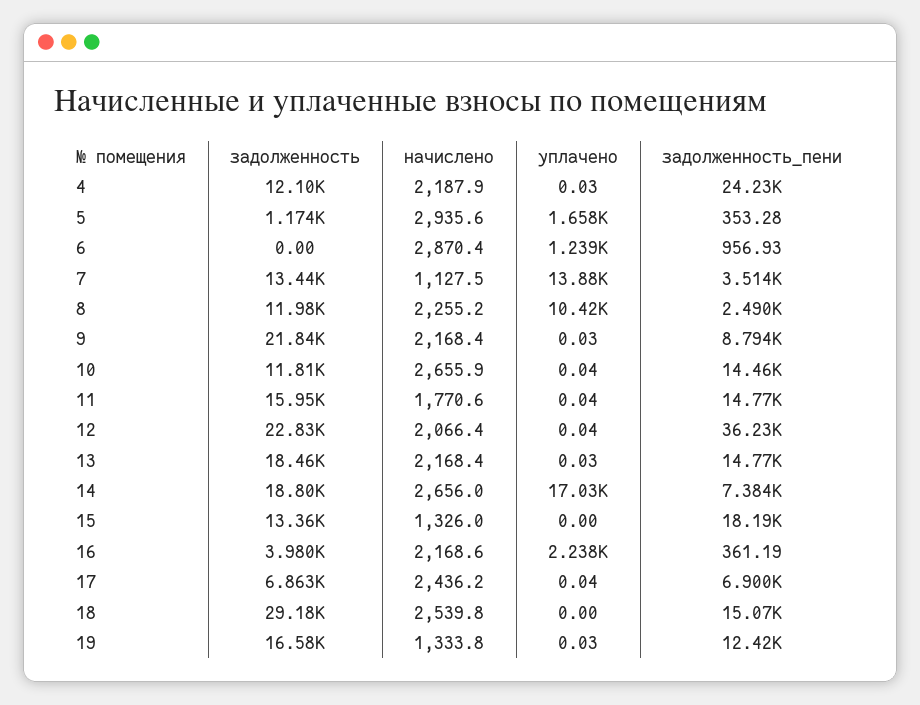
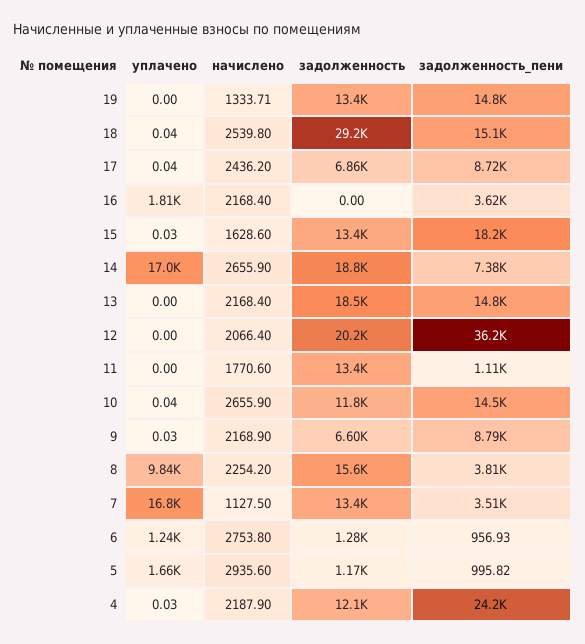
задолженность_пени, 5: 353.28 -> 995.82
задолженность, 6: 0 -> 1280
начислено, 6: 2870.4 -> 2753.8
уплачено, 7: 13880 -> 16800
задолженность, 8: 11980 -> 15600
начислено, 8: 2255.2 -> 2254.2
уплачено, 8: 10420 -> 9840
задолженность_пени, 8: 2490 -> 3810
задолженность, 9: 21840 -> 6600
начислено, 9: 2168.4 -> 2168.9
задолженность, 11: 15950 -> 13400
уплачено, 11: 0.04 -> 0
задолженность_пени, 11: 14770 -> 1110
задолженность, 12: 22830 -> 20200
уплачено, 12: 0.04 -> 0
уплачено, 13: 0.03 -> 0
начислено, 14: 2656 -> 2655.9
начислено, 15: 1326 -> 1628.6
уплачено, 15: 0 -> 0.03
задолженность, 16: 3980 -> 0
начислено, 16: 2168.6 -> 2168.4
уплачено, 16: 2238 -> 1810
задолженность_пени, 16: 361.19 -> 3620
задолженность_пени, 17: 6900 -> 8720
уплачено, 18: 0 -> 0.04
задолженность, 19: 16580 -> 13400
начислено, 19: 1333.8 -> 1333.71
уплачено, 19: 0.03 -> 0
задолженность_пени, 19: 12420 -> 14800

